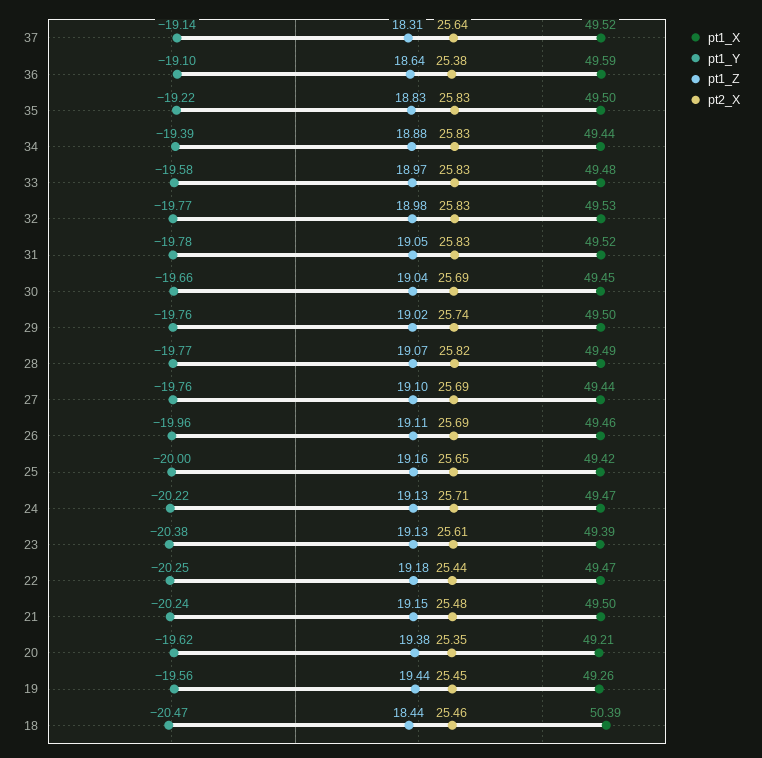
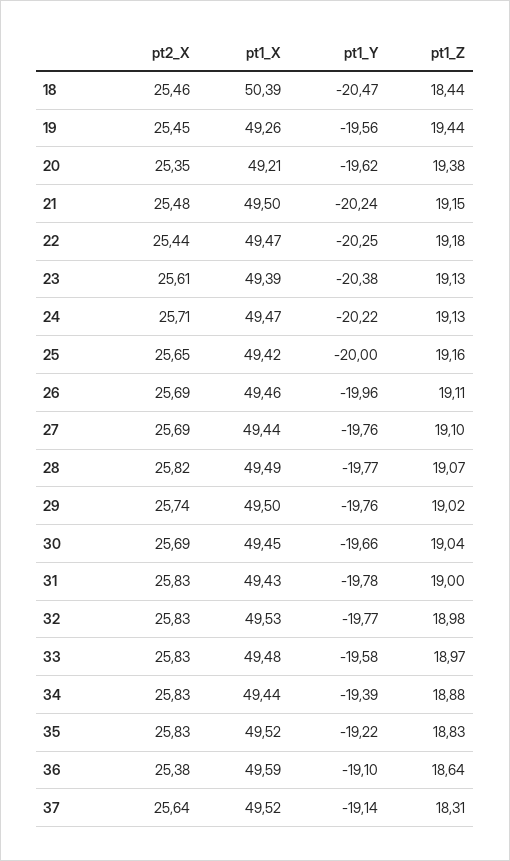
pt1_X, 35: 49.5 -> 49.52
pt1_X, 31: 49.52 -> 49.43
pt1_Z, 31: 19.05 -> 19

